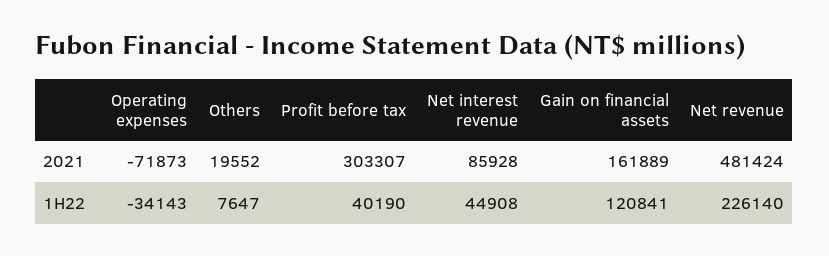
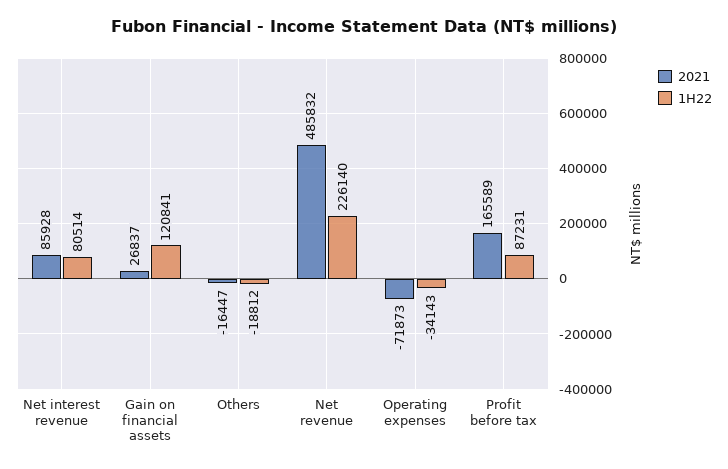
2021, Others: 19552 -> -16447
2021, Profit before tax: 303307 -> 165589
2021, Gain on financial assets: 161889 -> 26837
2021, Net revenue: 481424 -> 485832
1H22, Others: 7647 -> -18812
1H22, Profit before tax: 40190 -> 87231
1H22, Net interest revenue: 44908 -> 80514

